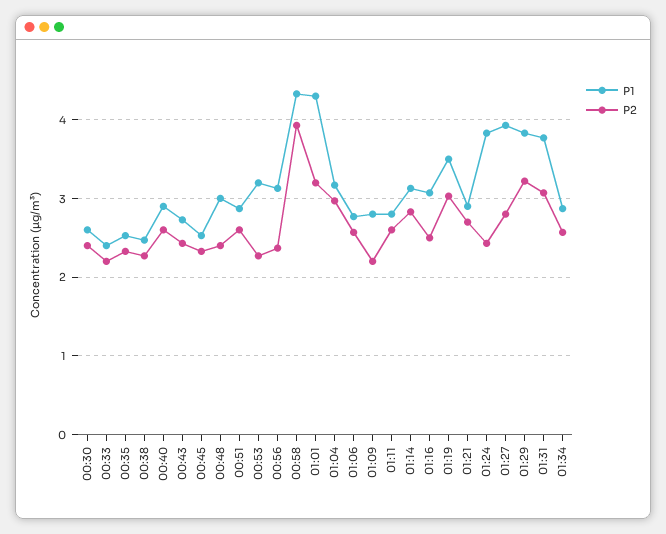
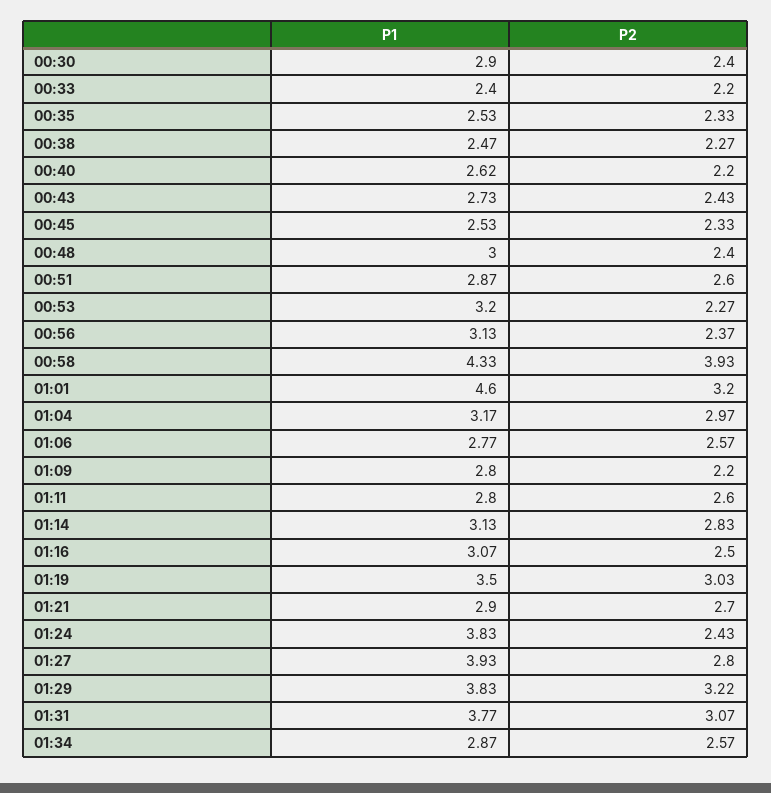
P1, 00:30: 2.6 -> 2.9
P1, 00:40: 2.9 -> 2.62
P2, 00:40: 2.6 -> 2.2
P1, 01:01: 4.3 -> 4.6

